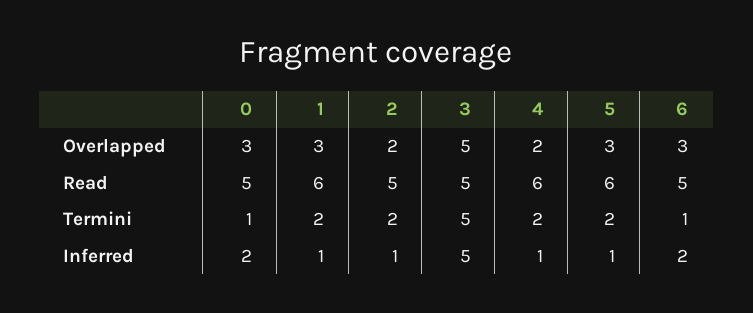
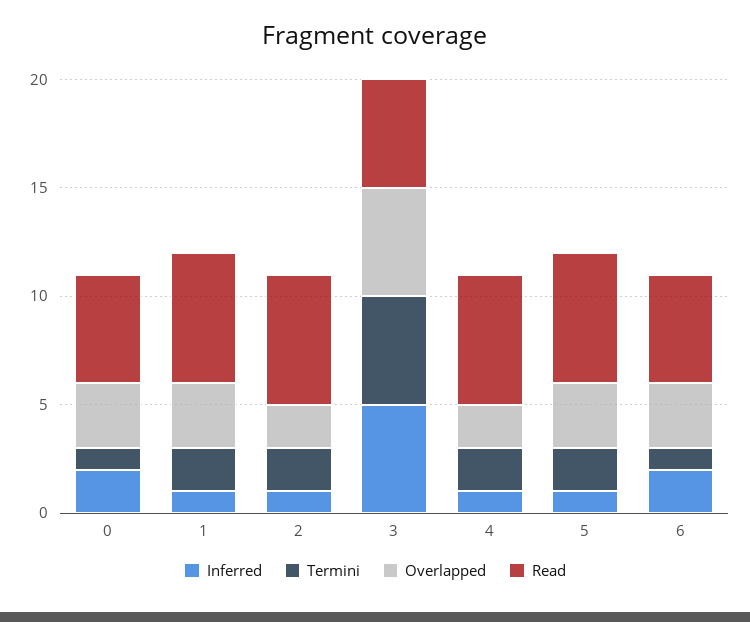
Read, 2: 5 -> 6

